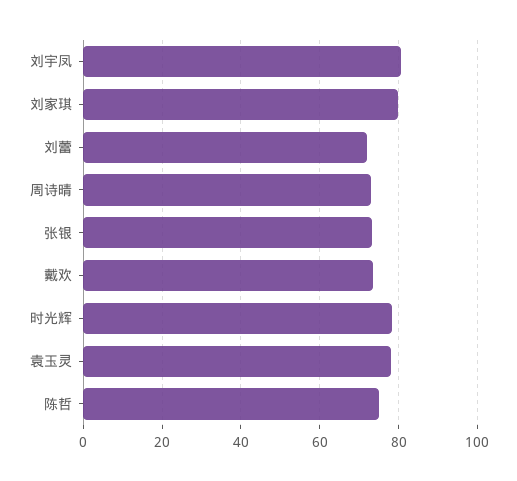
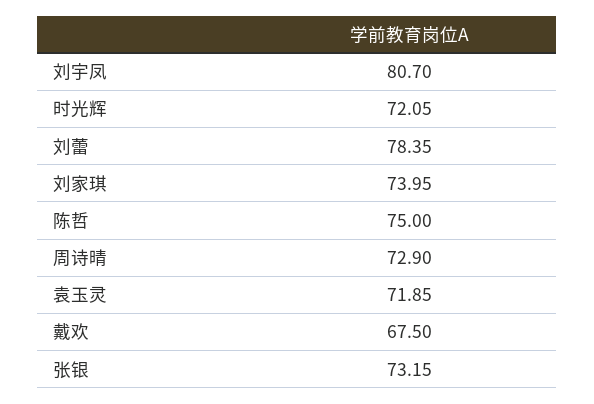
刘家琪: 80 -> 73.95
刘蕾: 72 -> 78.35
戴欢: 74 -> 67.5
时光辉: 78 -> 72.05
袁玉灵: 78 -> 71.85

